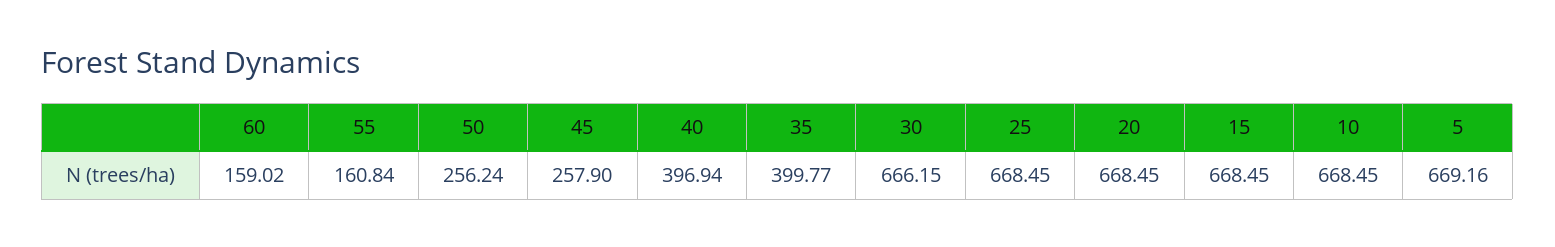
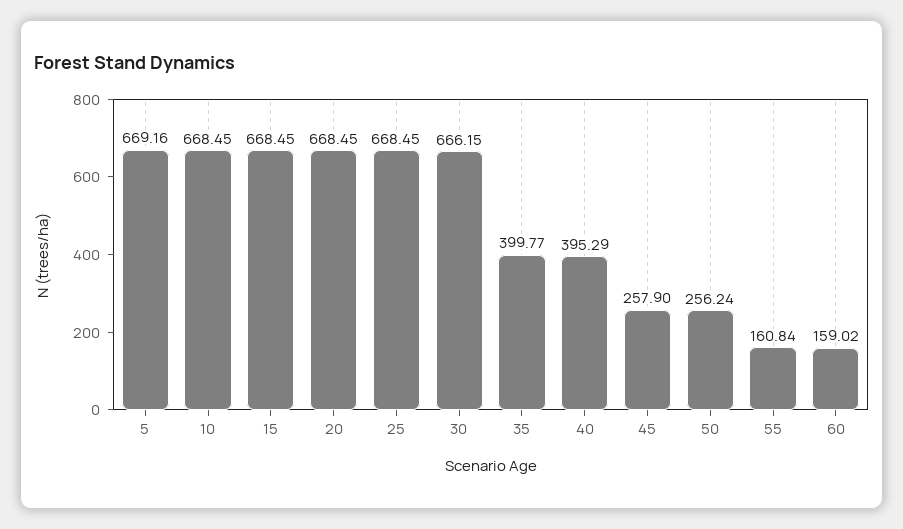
40: 396.94 -> 395.29

